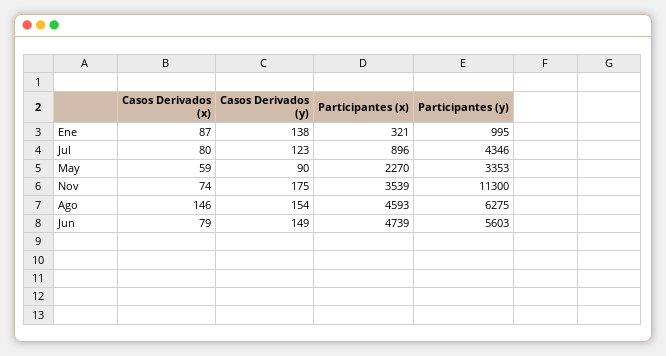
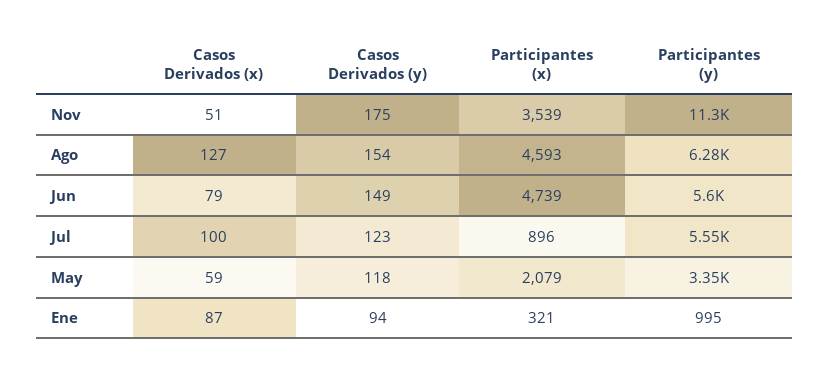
Casos Derivados (y), Ene: 138 -> 94
Casos Derivados (x), Jul: 80 -> 100
Participantes (y), Jul: 4346 -> 5550
Casos Derivados (y), May: 90 -> 118
Participantes (x), May: 2270 -> 2079
Casos Derivados (x), Nov: 74 -> 51
Casos Derivados (x), Ago: 146 -> 127

